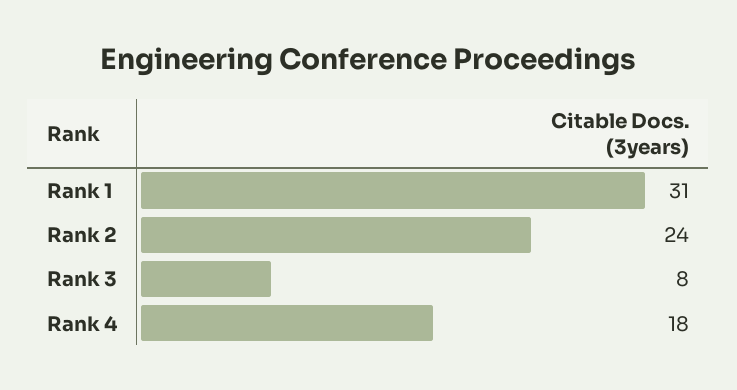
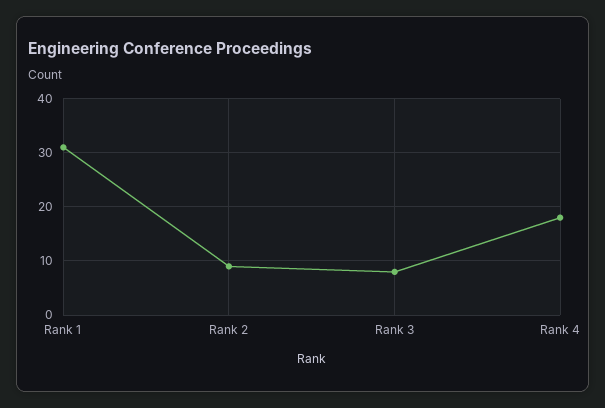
Rank 2: 24 -> 10

